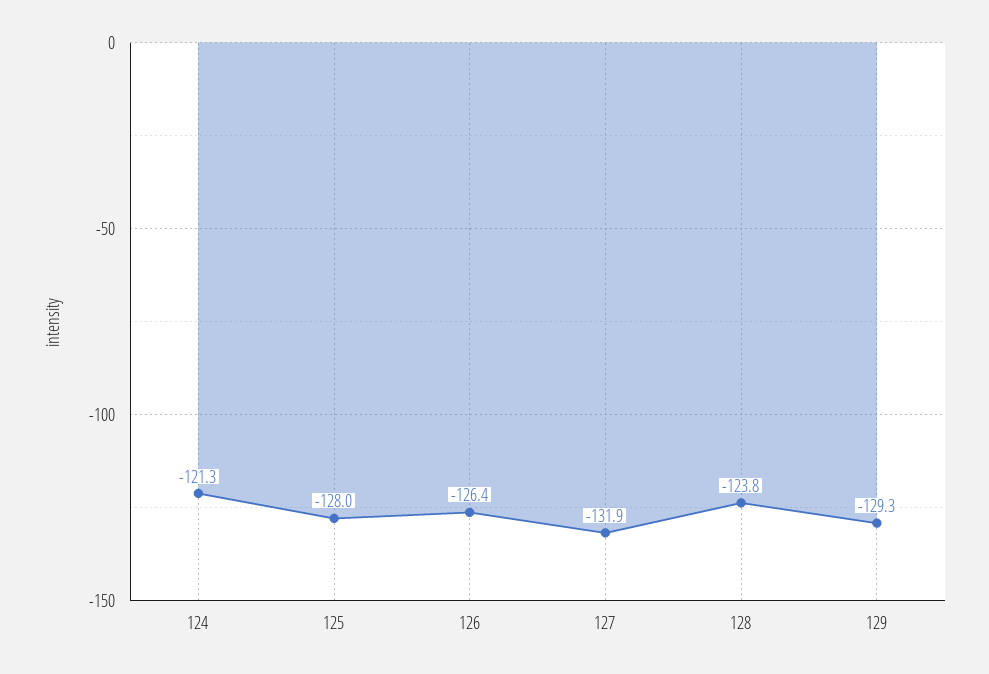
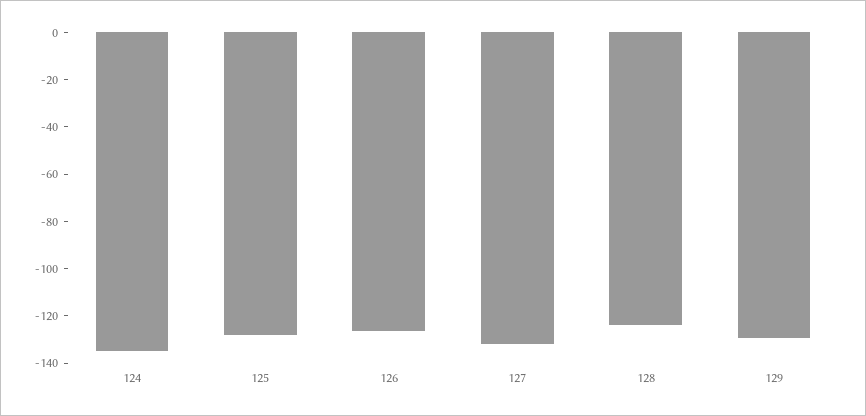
124: -121.3 -> -135

